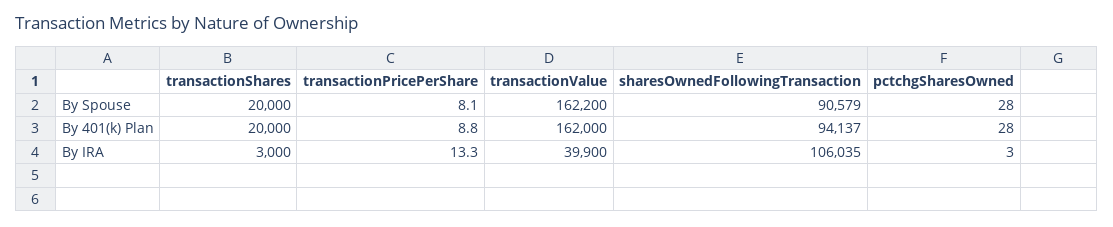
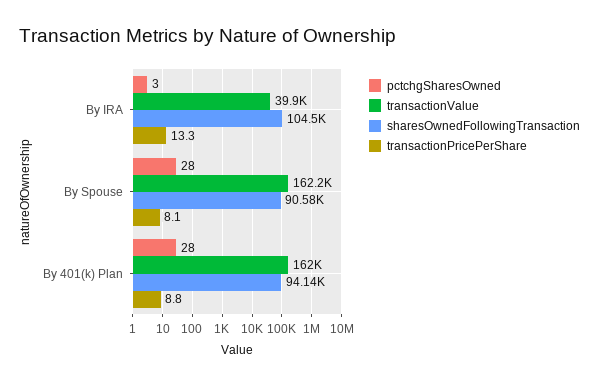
transactionShares, By Spouse: 20000 -> none
transactionShares, By 401(k) Plan: 20000 -> none
transactionShares, By IRA: 3000 -> none
sharesOwnedFollowingTransaction, By IRA: 106035 -> 104500

